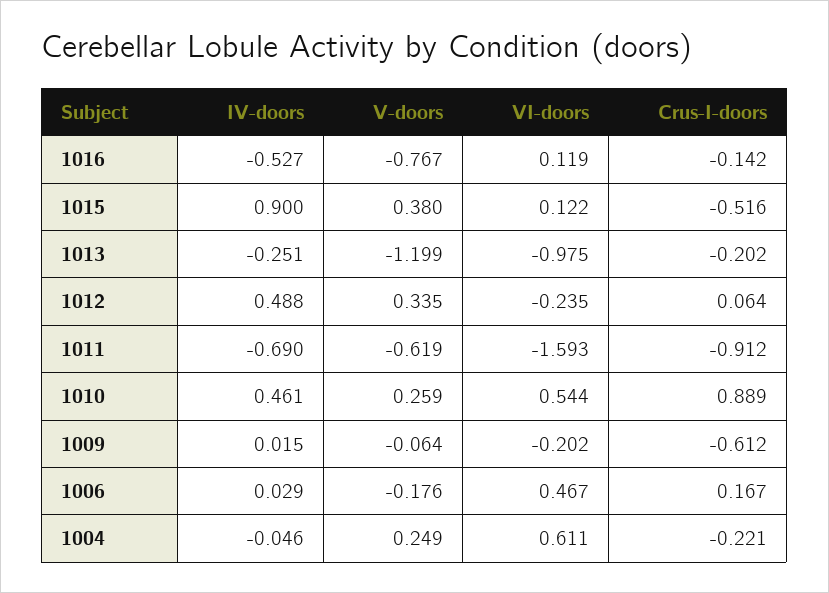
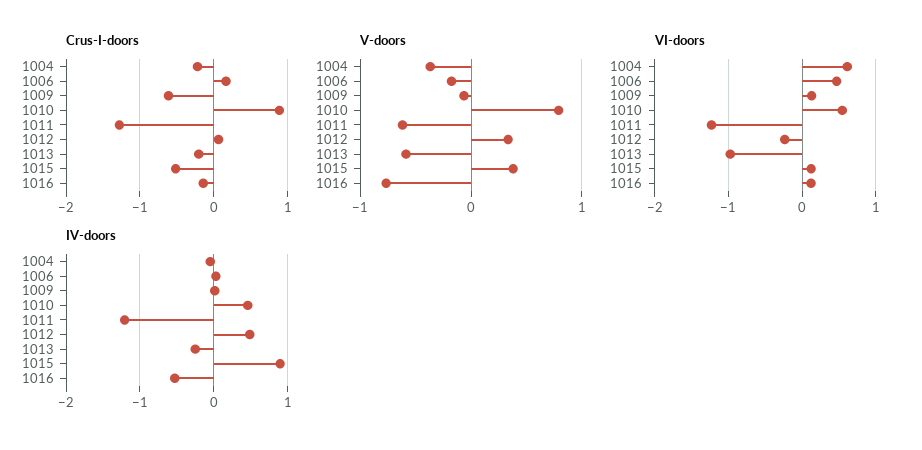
V-doors, 1013: -1.199 -> -0.6
IV-doors, 1011: -0.69 -> -1.2
VI-doors, 1011: -1.593 -> -1.2
Crus-I-doors, 1011: -0.912 -> -1.3
V-doors, 1010: 0.259 -> 0.8
VI-doors, 1009: -0.202 -> 0.1
V-doors, 1004: 0.249 -> -0.4

